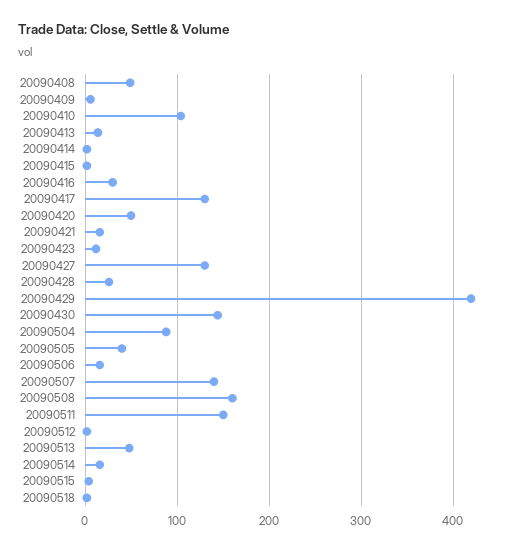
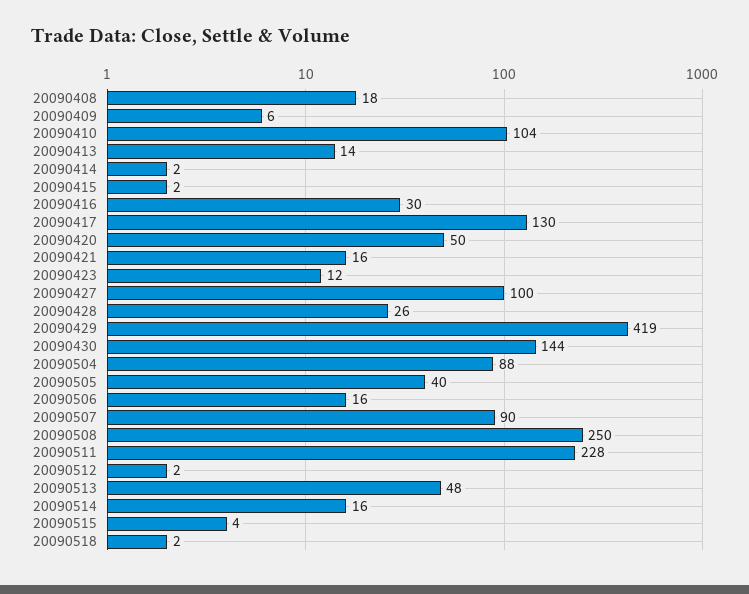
20090408: 50 -> 18
20090427: 130 -> 100
20090507: 140 -> 90
20090508: 160 -> 250
20090511: 150 -> 228

